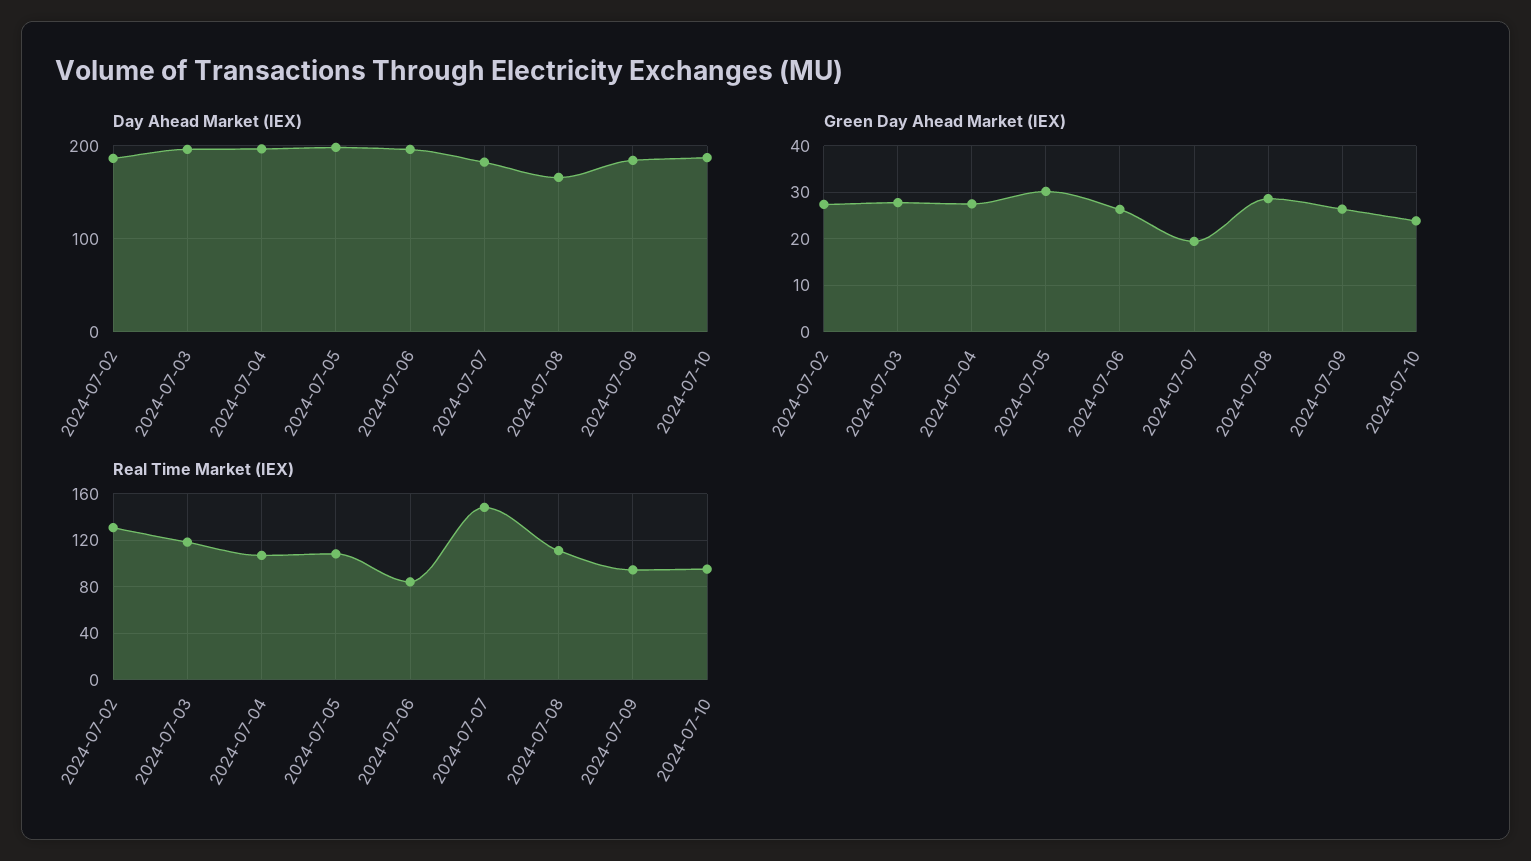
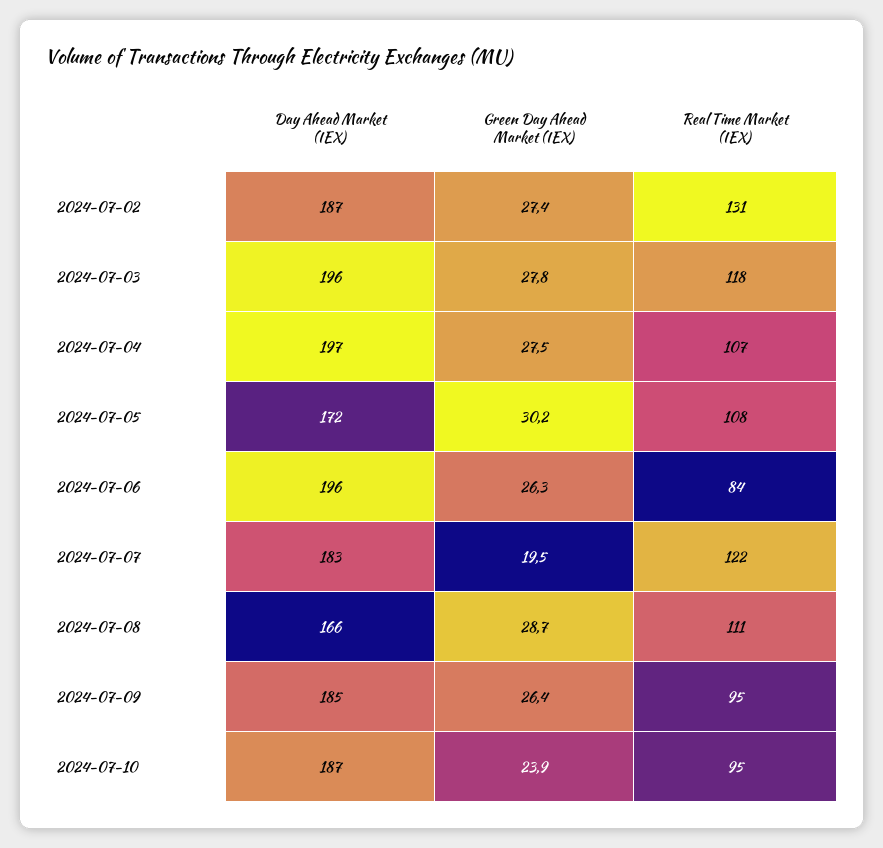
Day Ahead Market (IEX), 2024-07-05: 200 -> 172
Real Time Market (IEX), 2024-07-07: 150 -> 122

